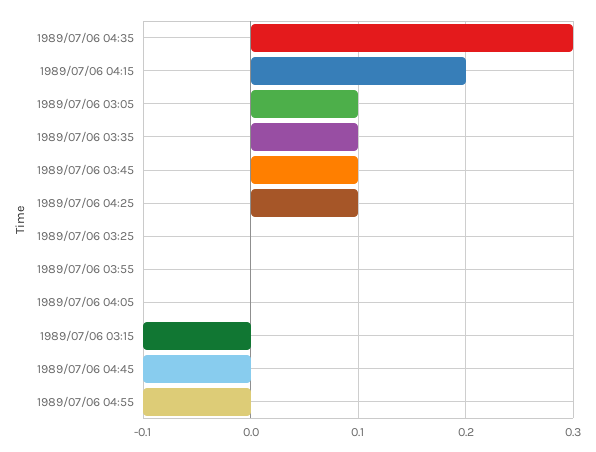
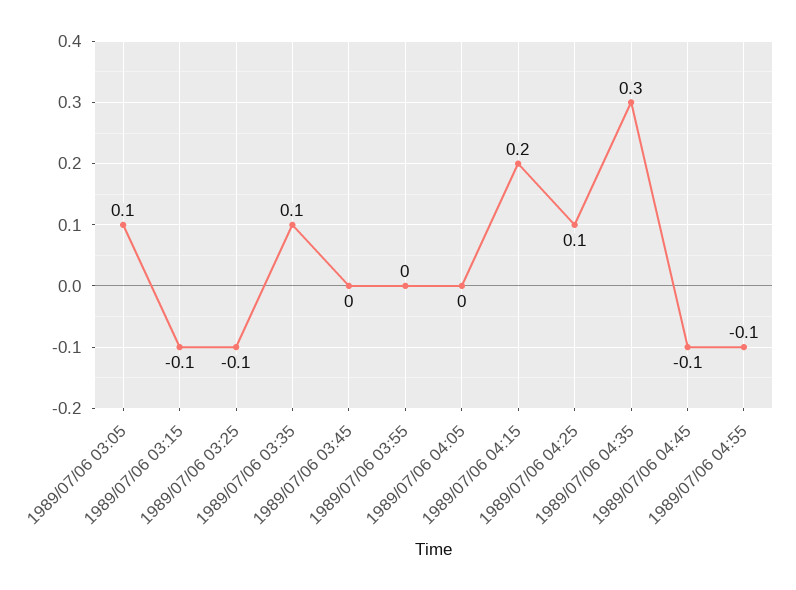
1989/07/06 03:45: 0.1 -> 0
1989/07/06 03:25: 0 -> -0.1

